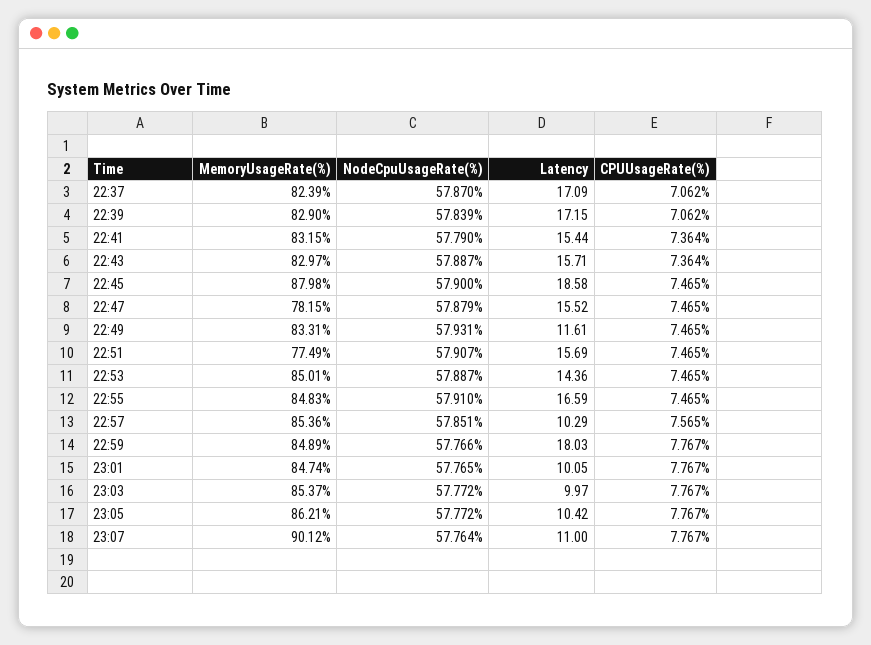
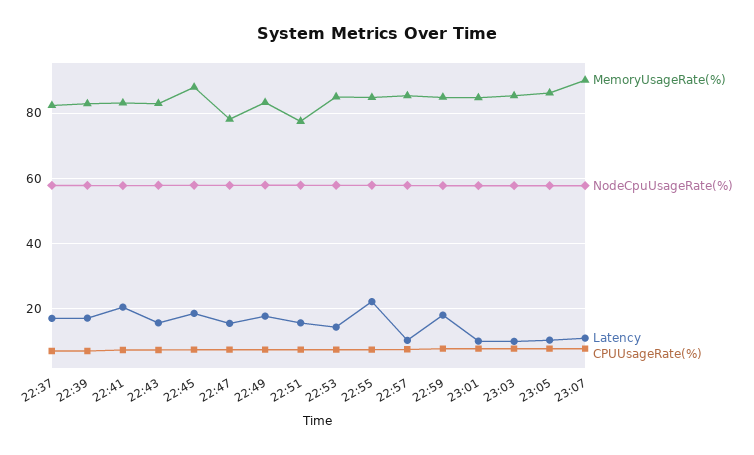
Latency, 22:41: 15.44 -> 20
Latency, 22:49: 11.61 -> 18
Latency, 22:55: 16.59 -> 22

